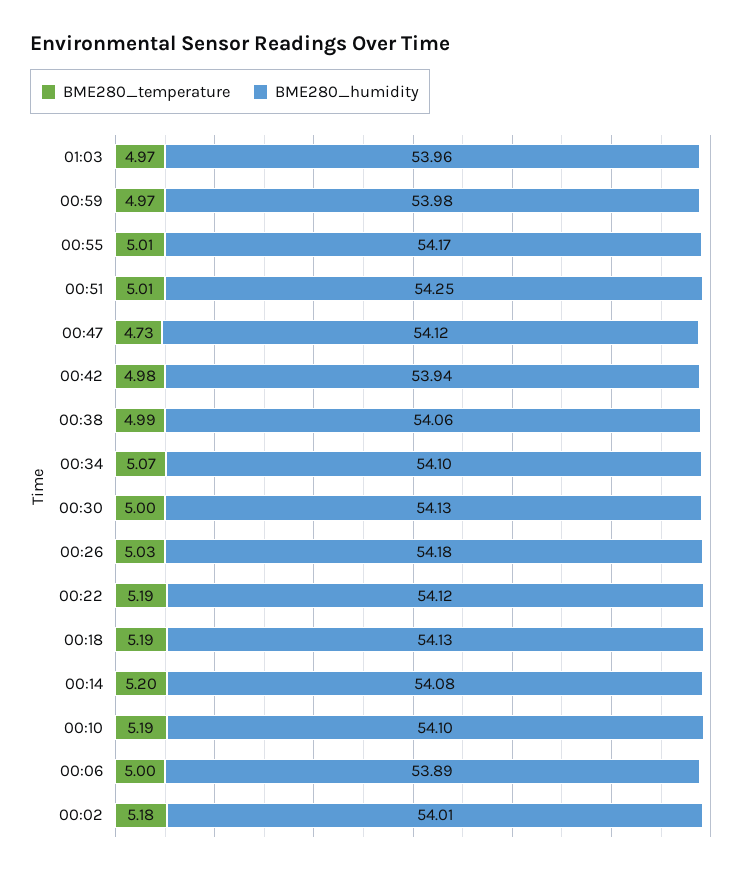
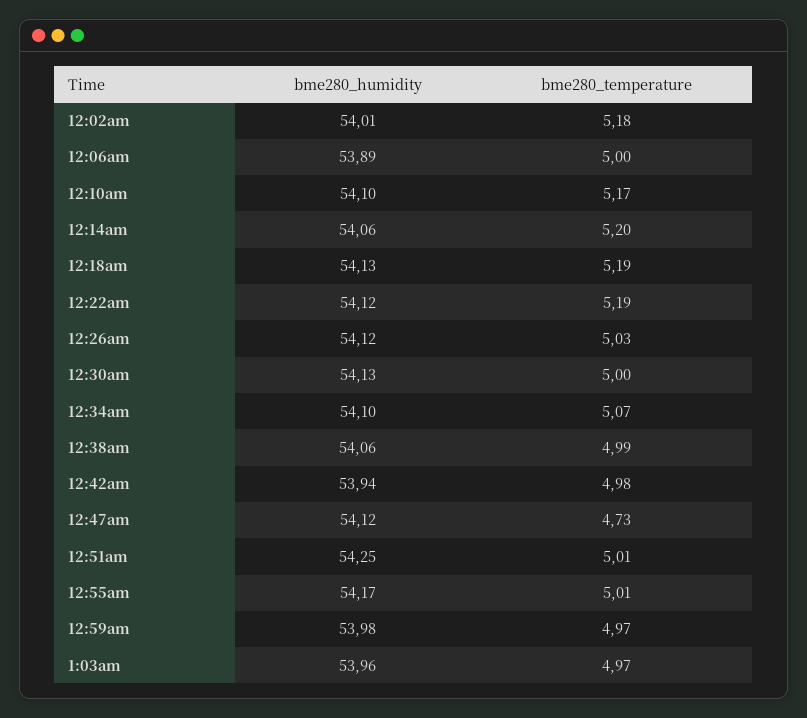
BME280_humidity, 00:26: 54.18 -> 54.12
BME280_humidity, 00:14: 54.08 -> 54.06
BME280_temperature, 00:10: 5.19 -> 5.17

